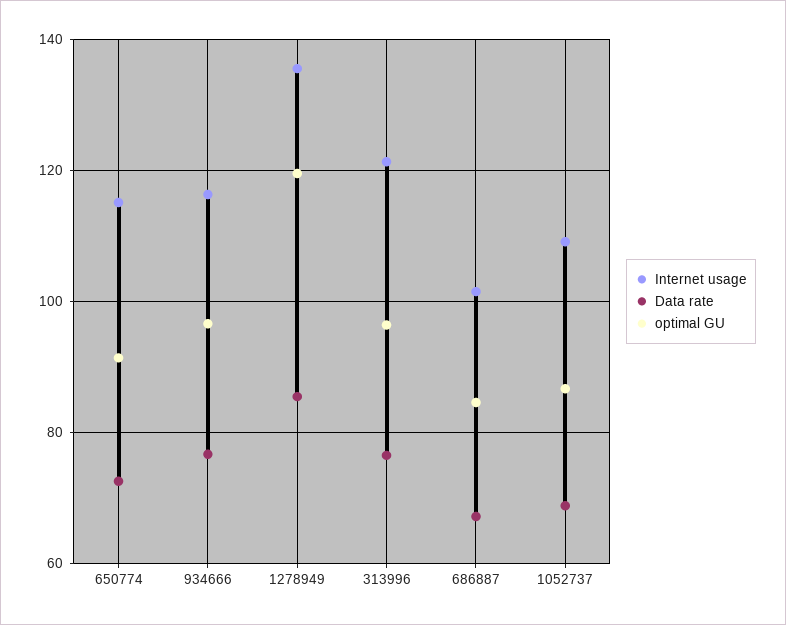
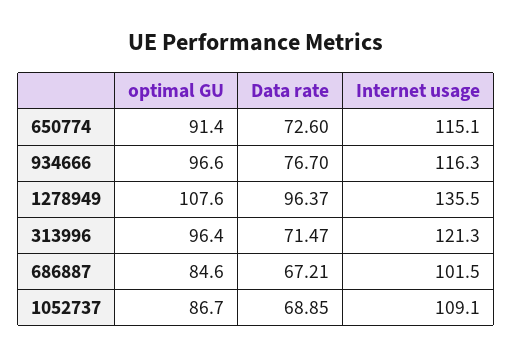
Data rate, 1278949: 86 -> 96.37
optimal GU, 1278949: 120 -> 107.6
Data rate, 313996: 76 -> 71.47

